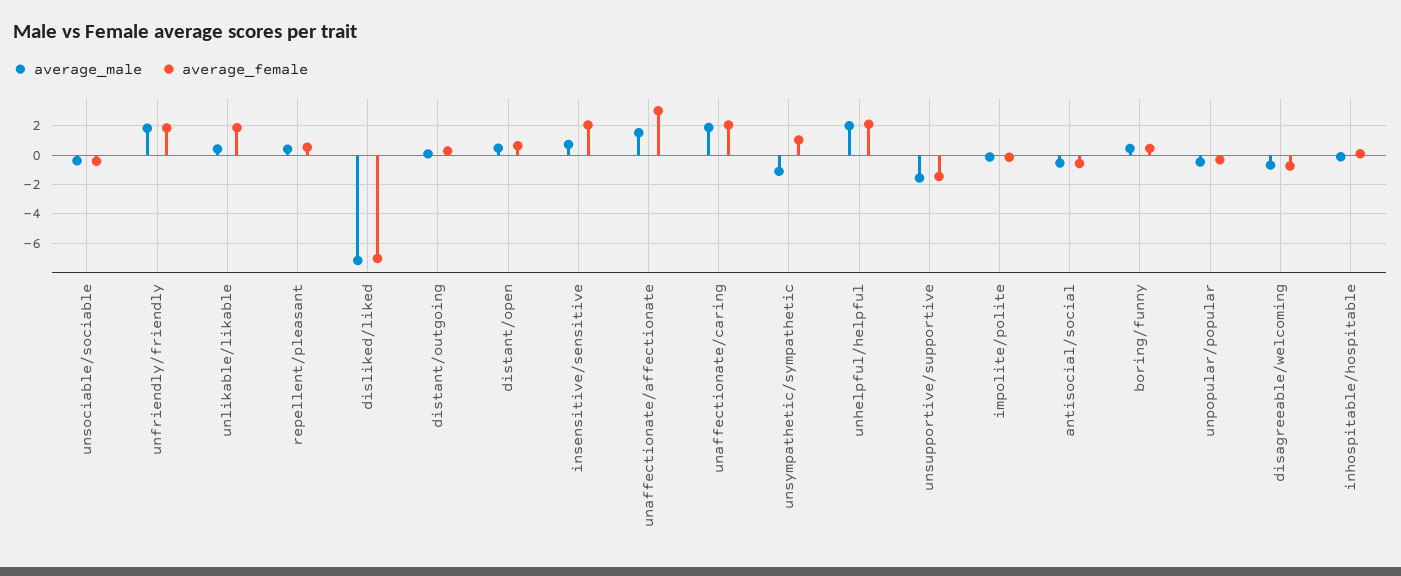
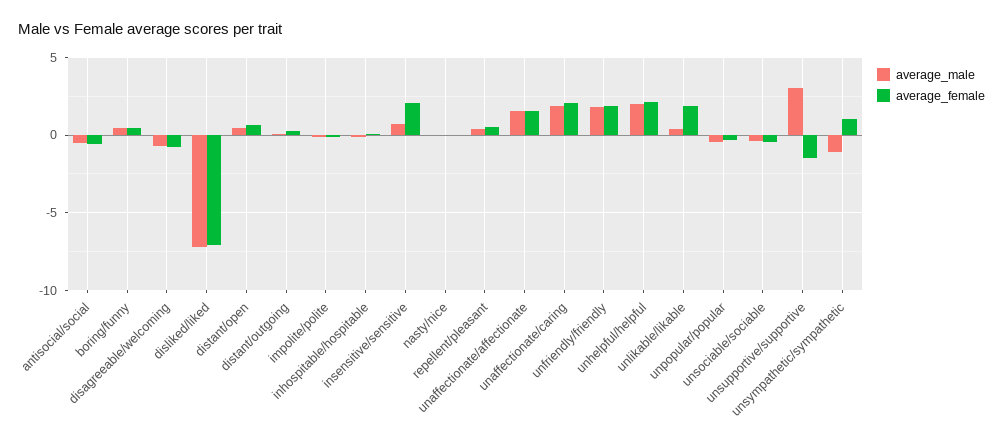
average_female, unaffectionate/affectionate: 3 -> 1.5
average_male, unsupportive/supportive: -1.5 -> 3
average_male, nasty/nice: none -> 0
average_female, nasty/nice: none -> 0

